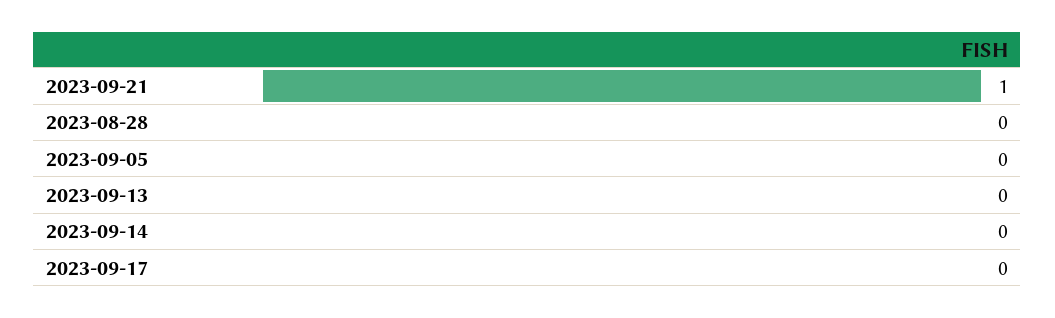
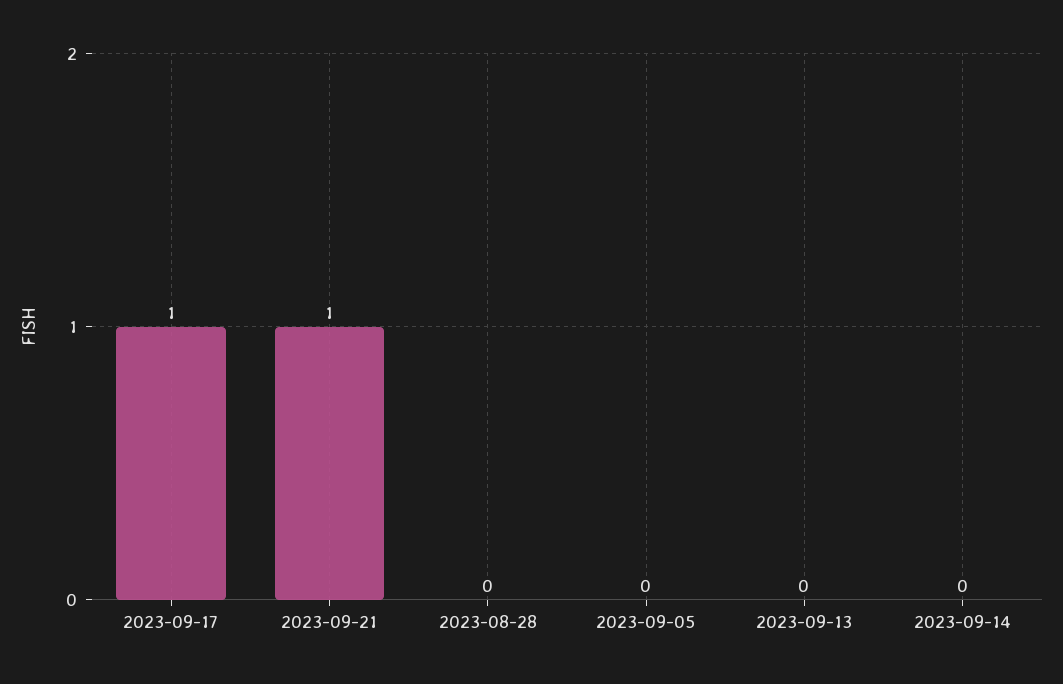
2023-09-17: 0 -> 1

